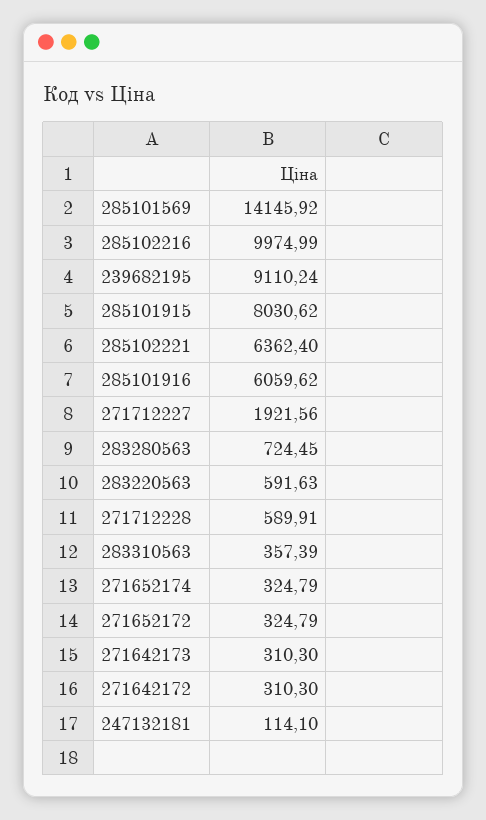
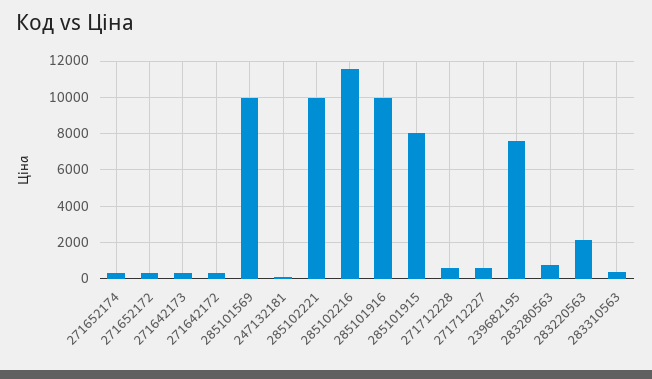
285101569: 14145.92 -> 10000
285102216: 9974.99 -> 11500
239682195: 9110.24 -> 7500
285102221: 6362.4 -> 10000
285101916: 6059.62 -> 10000
271712227: 1921.56 -> 500
283220563: 591.63 -> 2000

